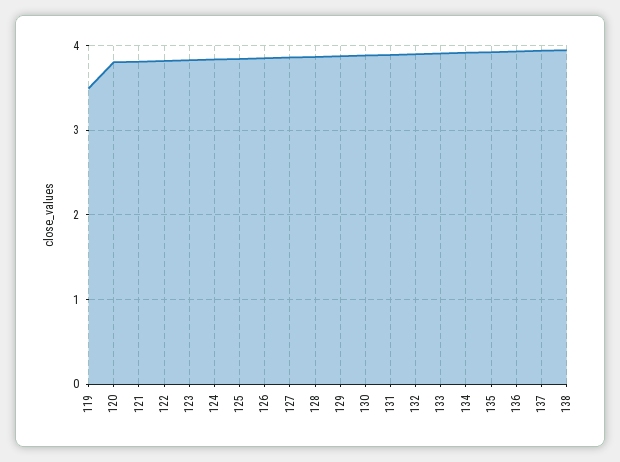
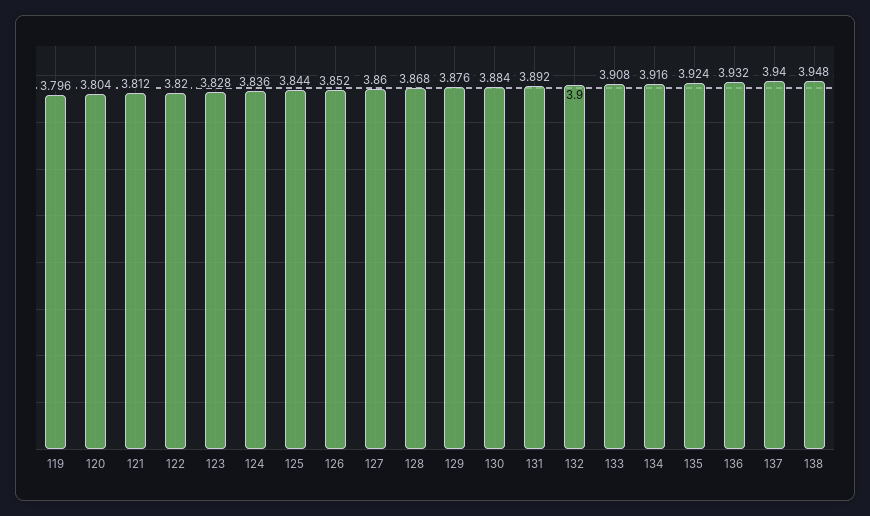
119: 3.5 -> 3.796

